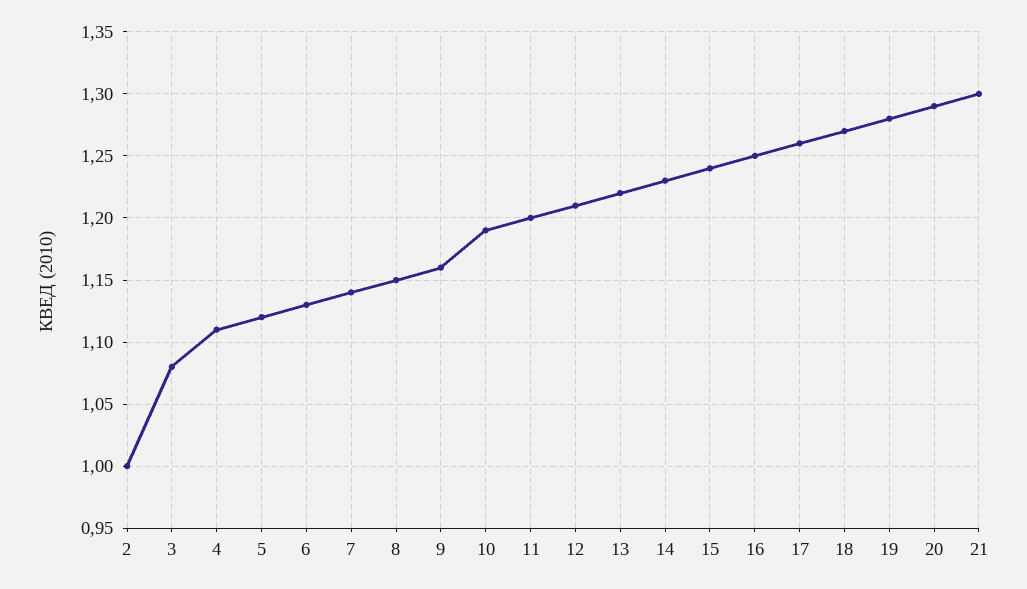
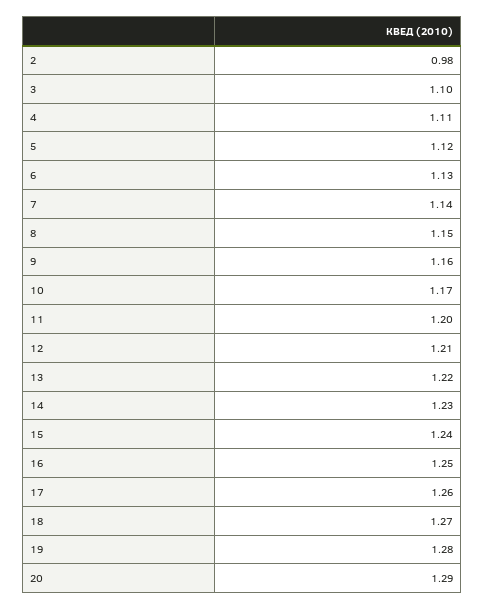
2: 1 -> 0.98
3: 1.08 -> 1.1
10: 1.19 -> 1.17
21: 1.3 -> none

